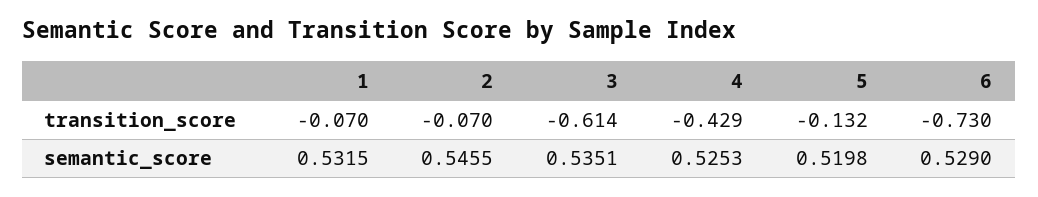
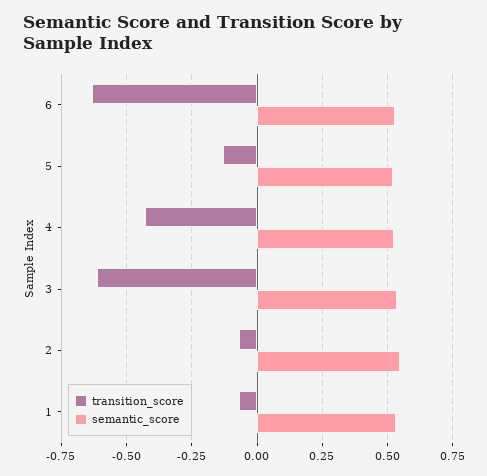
transition_score, 6: -0.73 -> -0.625

